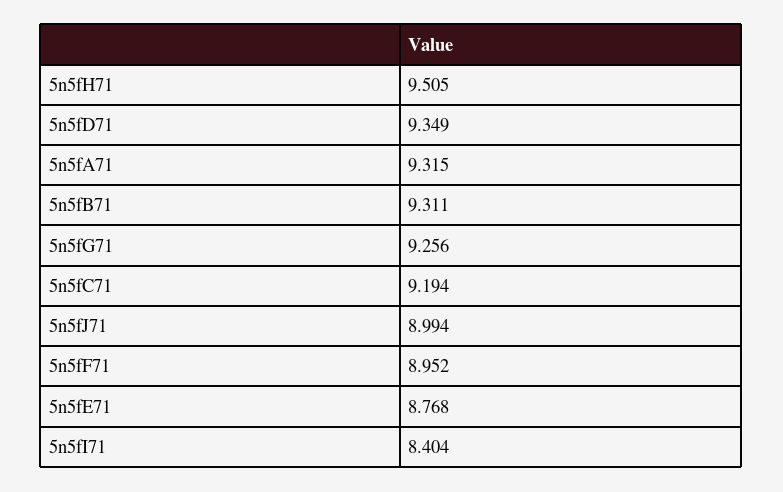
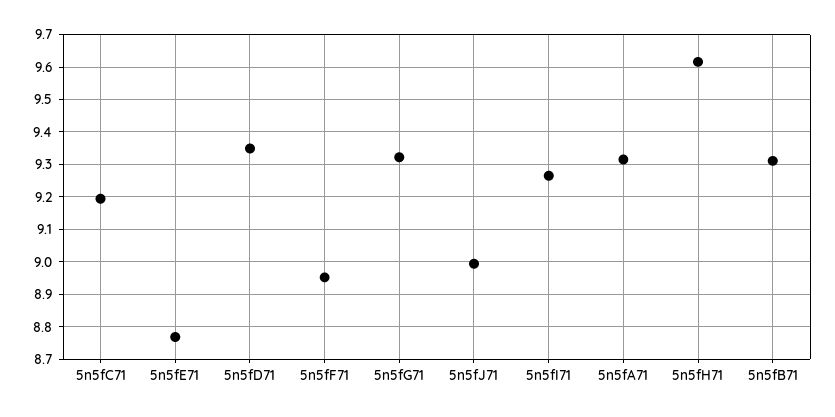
5n5fH71: 9.505 -> 9.62
5n5fG71: 9.256 -> 9.32
5n5fI71: 8.404 -> 9.26

